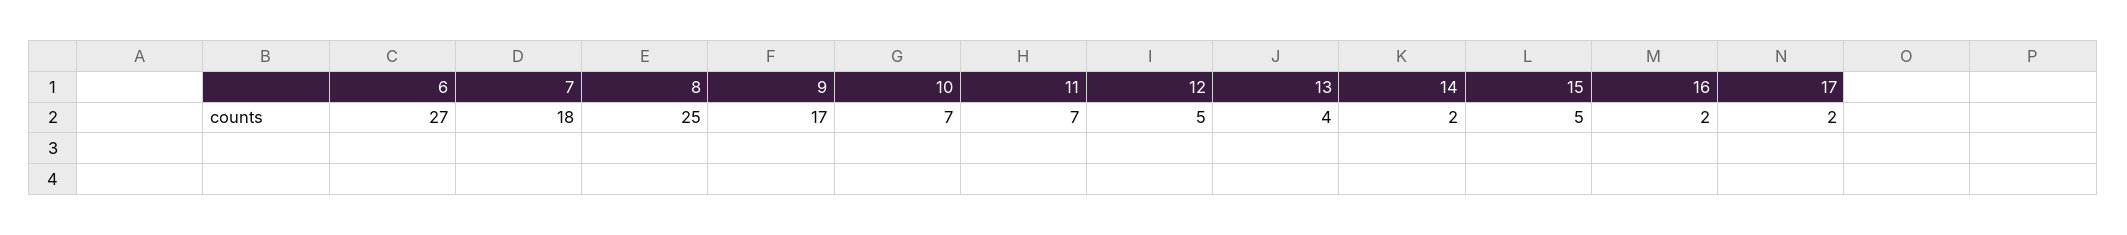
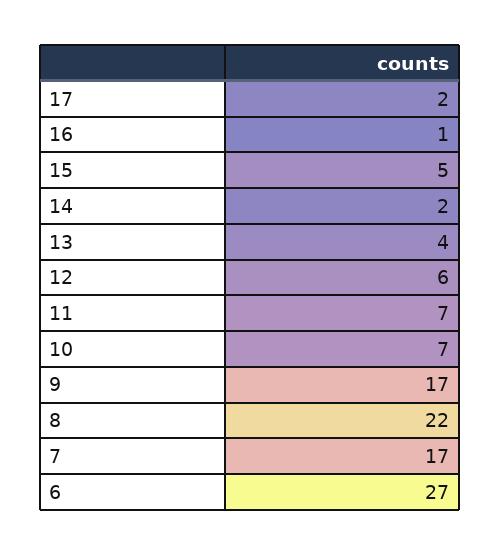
7: 18 -> 17
8: 25 -> 22
12: 5 -> 6
16: 2 -> 1

